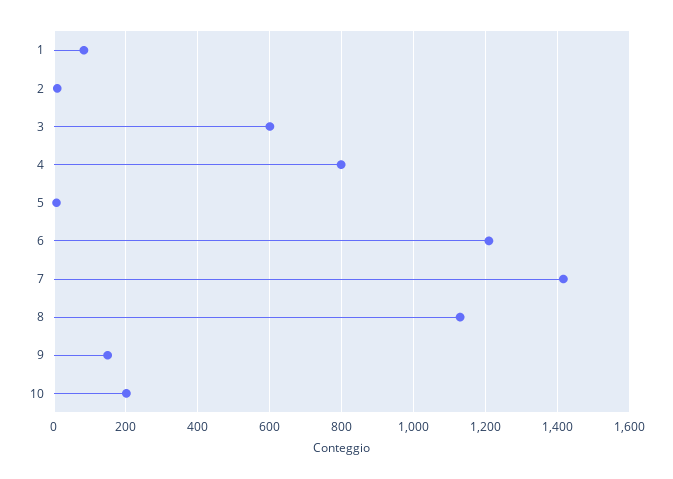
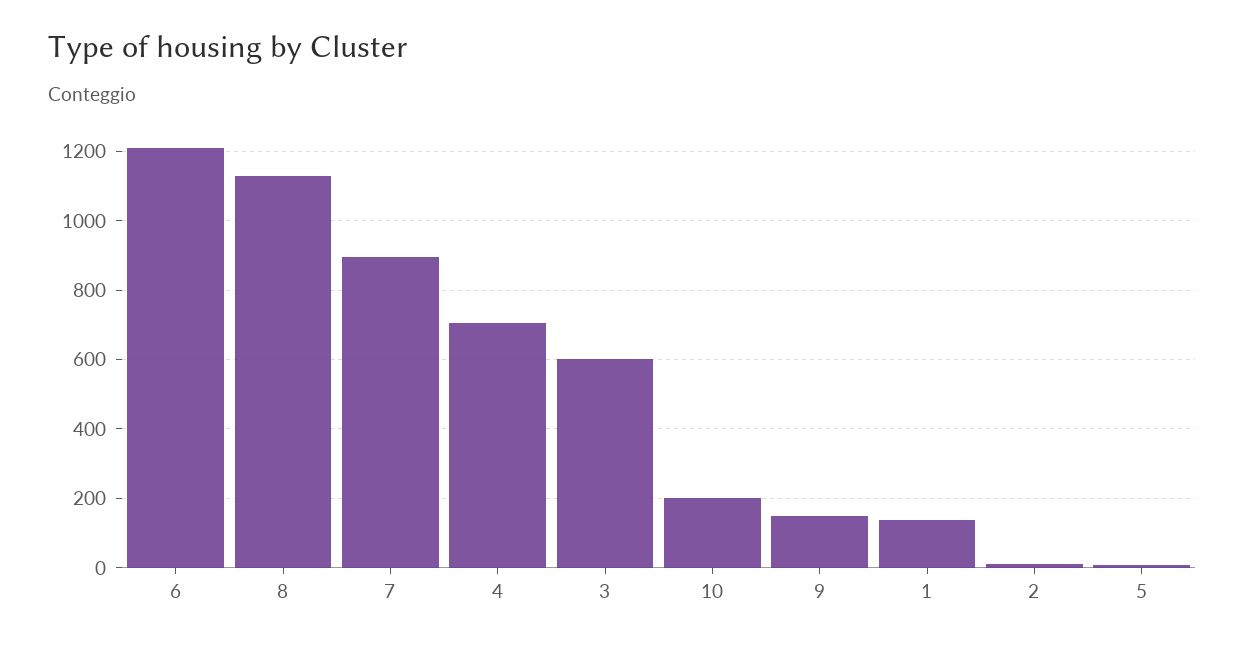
1: 80 -> 140
4: 800 -> 700
7: 1420 -> 900

